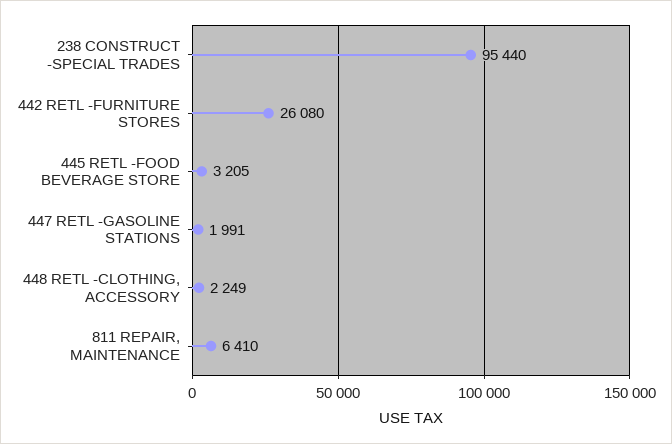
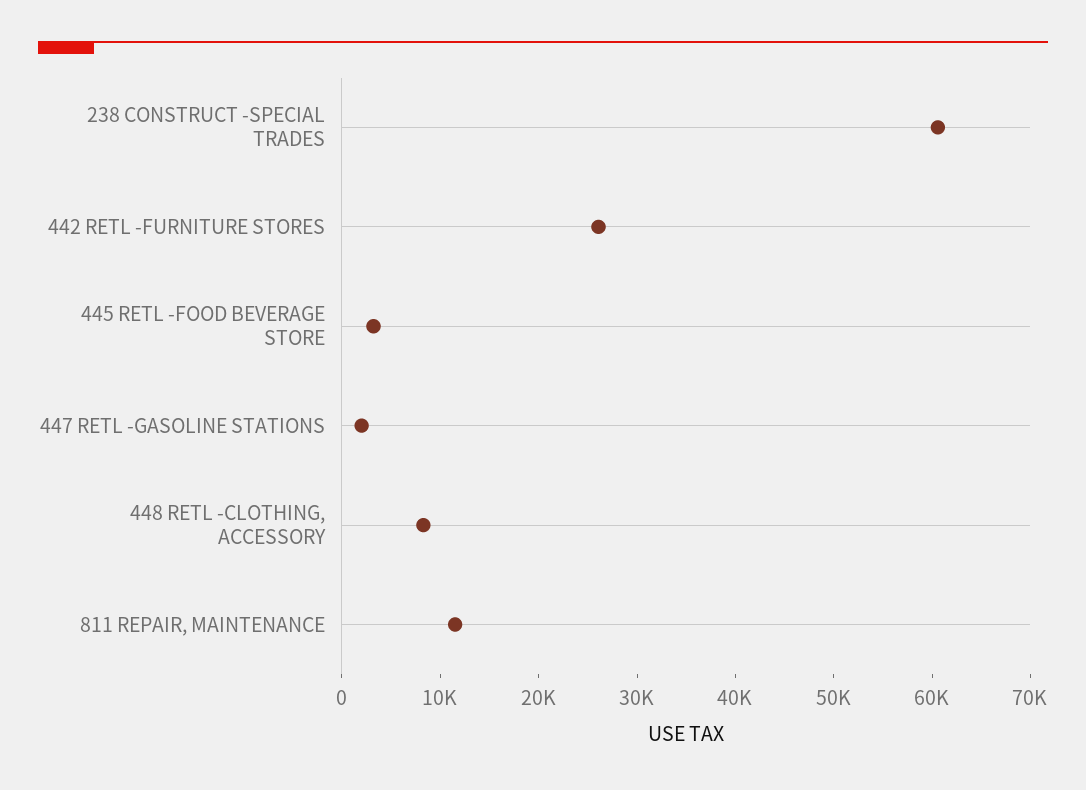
238 CONSTRUCT -SPECIAL TRADES: 95440 -> 60000
448 RETL -CLOTHING, ACCESSORY: 2249 -> 8000
811 REPAIR, MAINTENANCE: 6410 -> 12000

